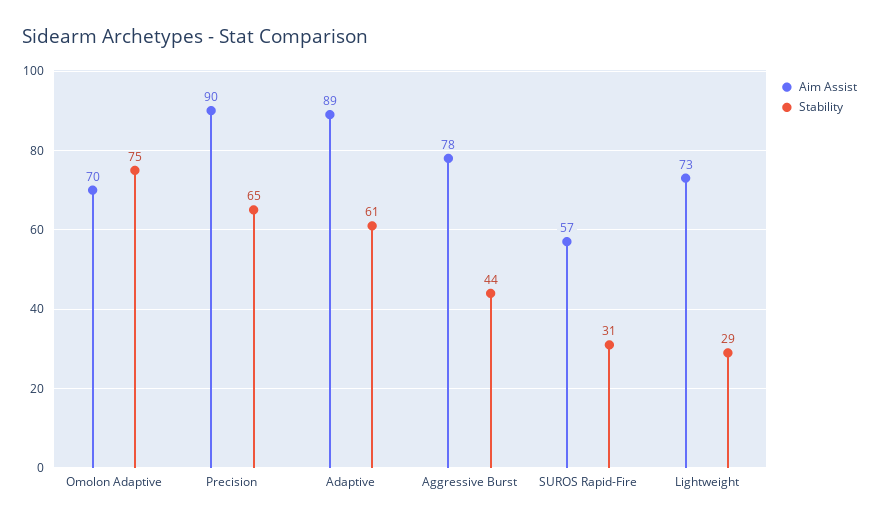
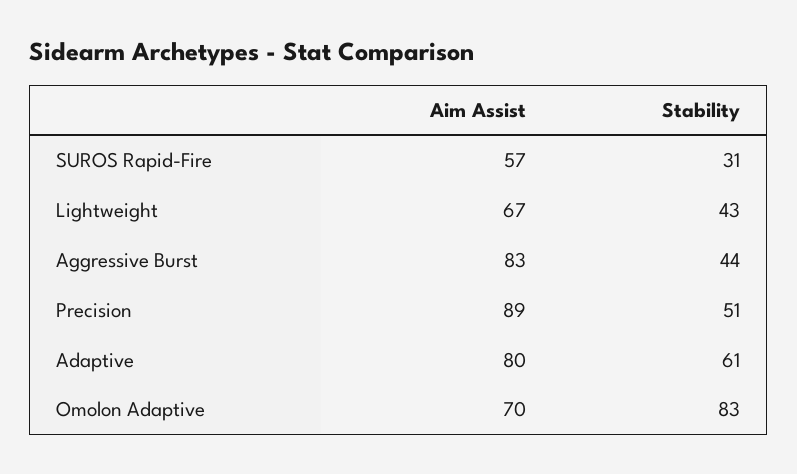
Stability, Omolon Adaptive: 75 -> 83
Aim Assist, Precision: 90 -> 89
Stability, Precision: 65 -> 51
Aim Assist, Adaptive: 89 -> 80
Aim Assist, Aggressive Burst: 78 -> 83
Aim Assist, Lightweight: 73 -> 67
Stability, Lightweight: 29 -> 43

